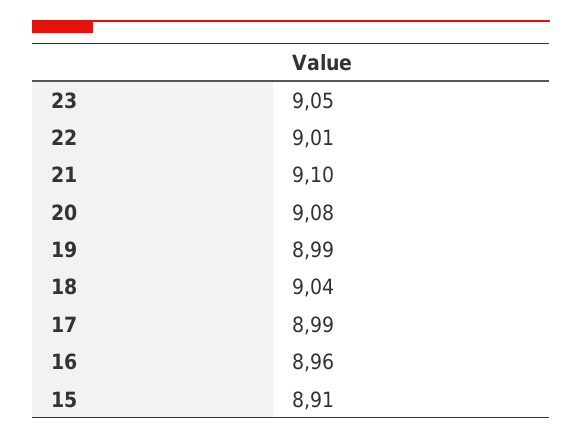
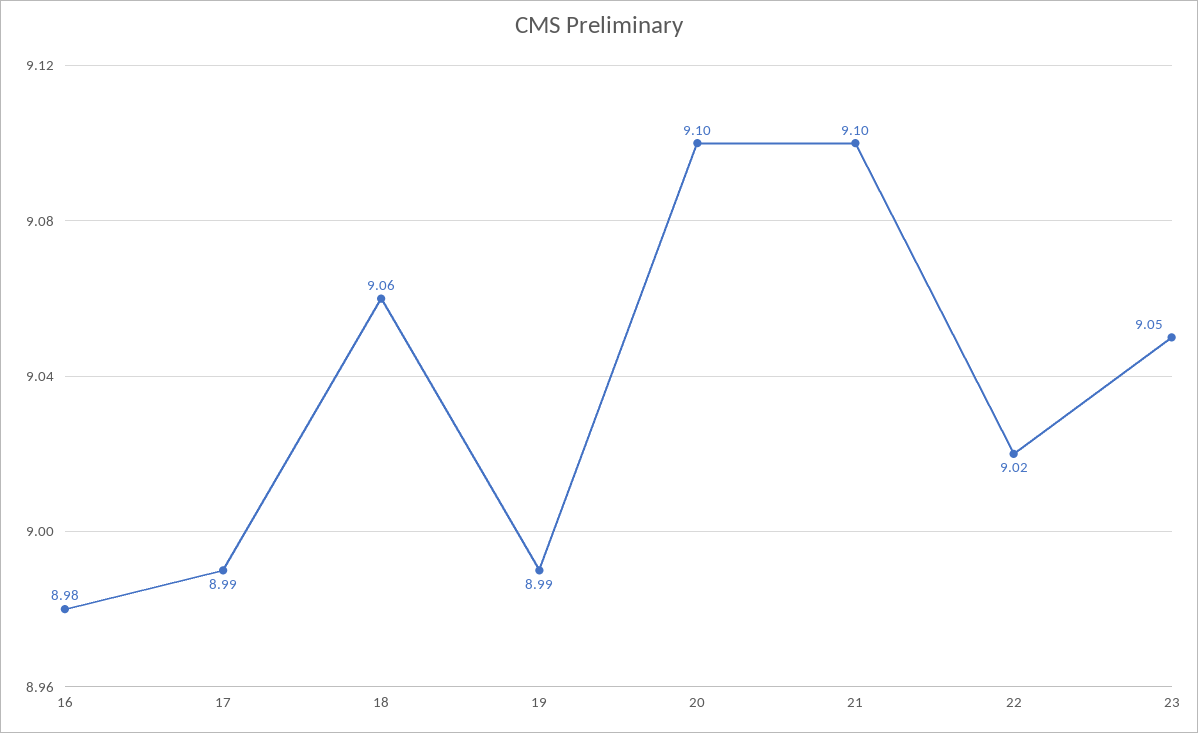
22: 9.01 -> 9.02
20: 9.08 -> 9.1
18: 9.04 -> 9.06
16: 8.96 -> 8.98
15: 8.91 -> none

